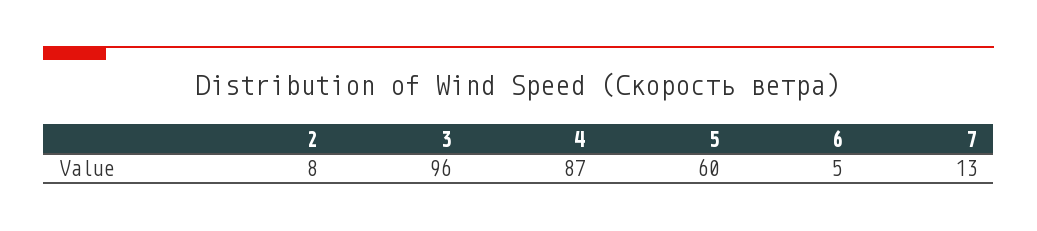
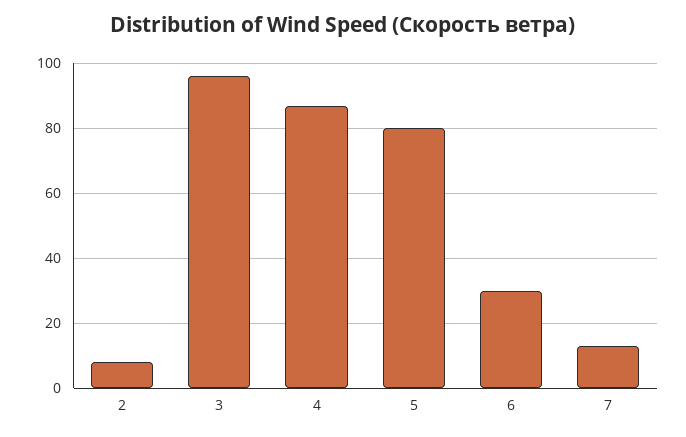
5: 60 -> 80
6: 5 -> 30

